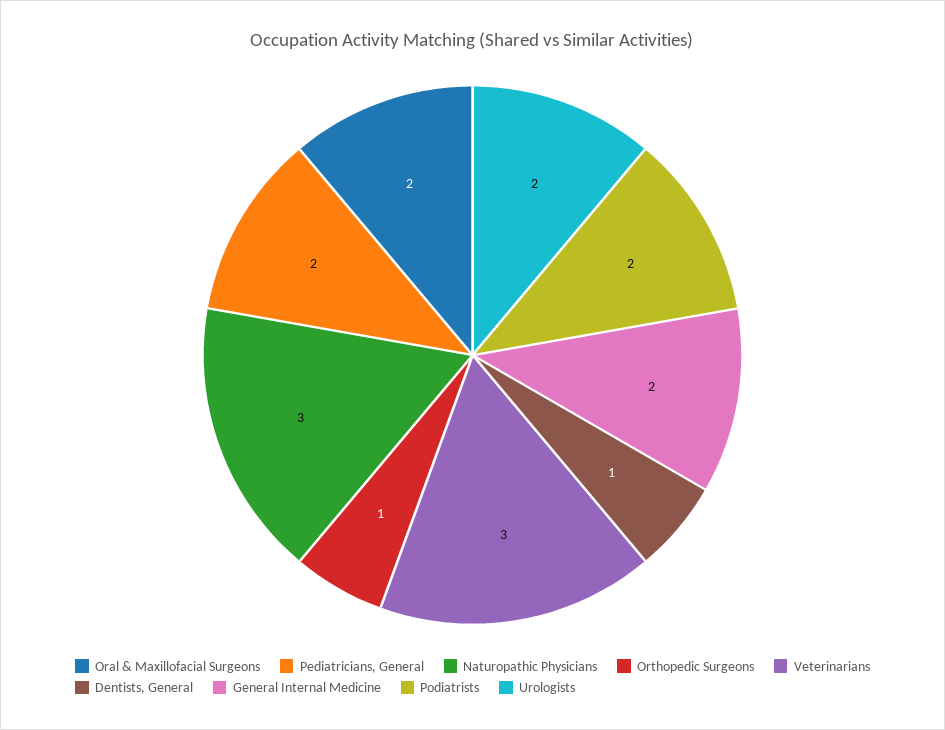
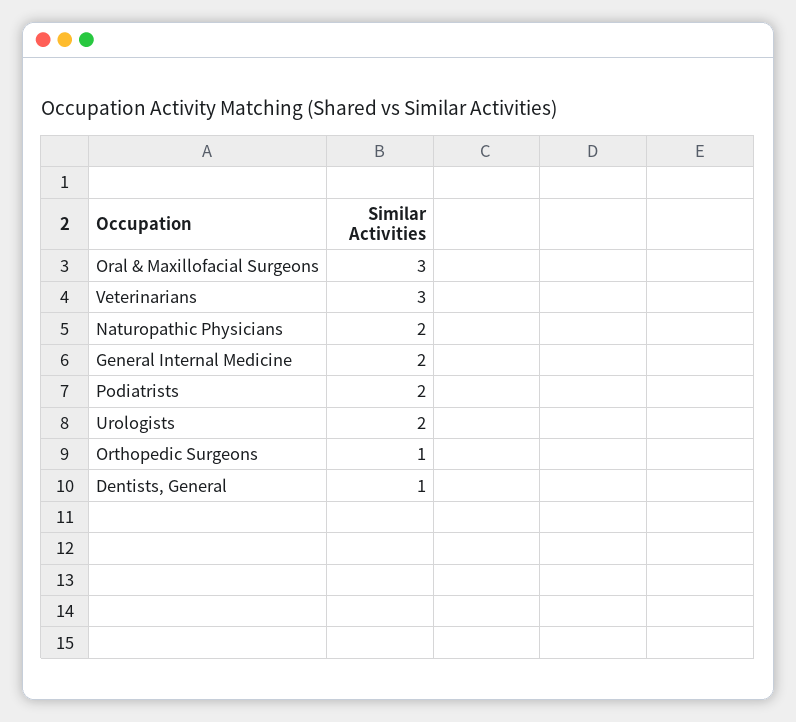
Oral & Maxillofacial Surgeons: 2 -> 3
Pediatricians, General: 2 -> none
Naturopathic Physicians: 3 -> 2

